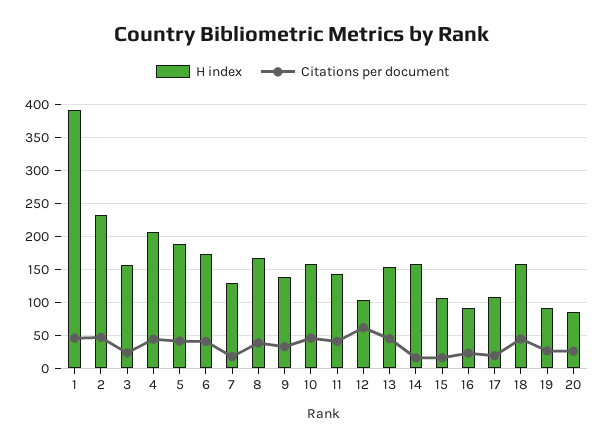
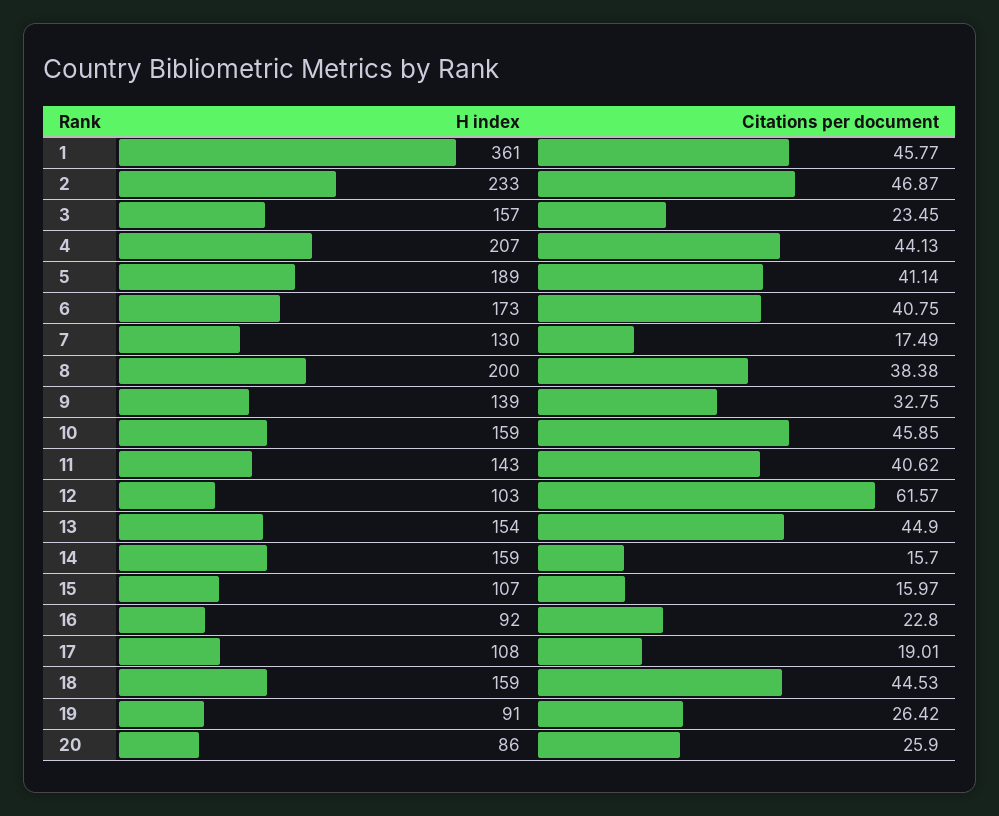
H index, 1: 390 -> 361
H index, 8: 170 -> 200

